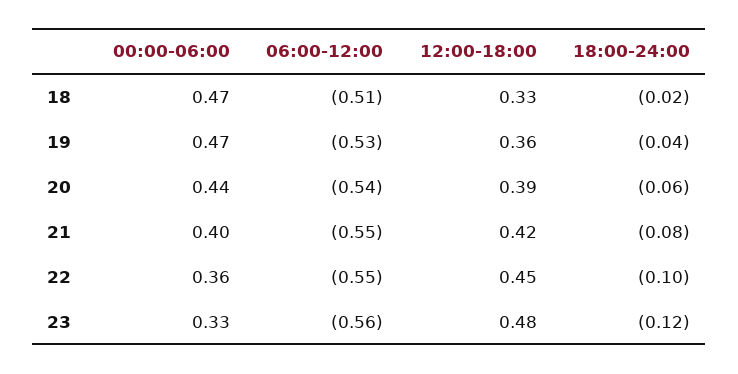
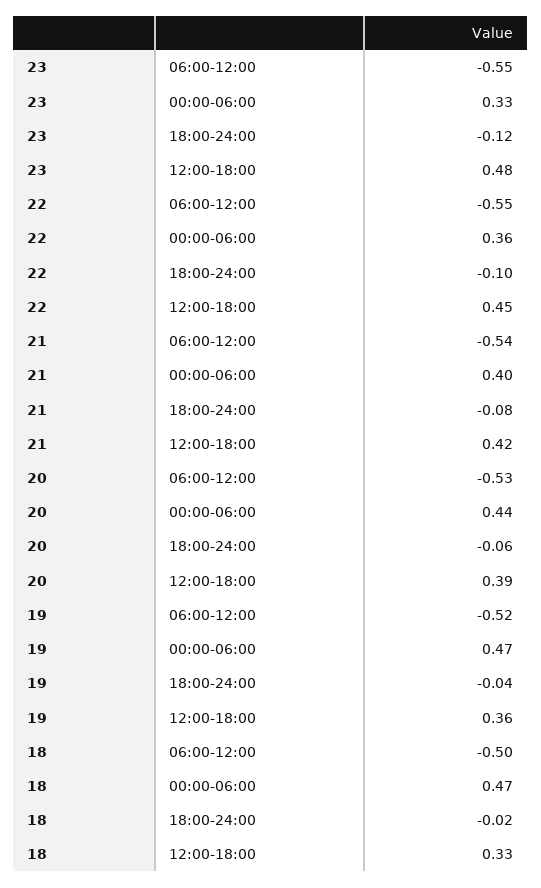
06:00-12:00, 18: -0.51 -> -0.5
06:00-12:00, 19: -0.53 -> -0.52
06:00-12:00, 20: -0.54 -> -0.53
06:00-12:00, 21: -0.55 -> -0.54
06:00-12:00, 23: -0.56 -> -0.55

